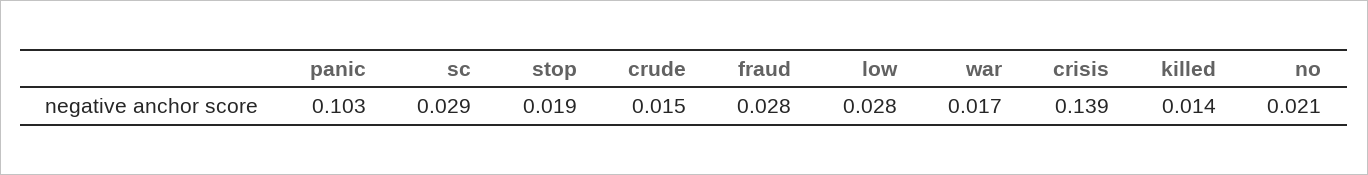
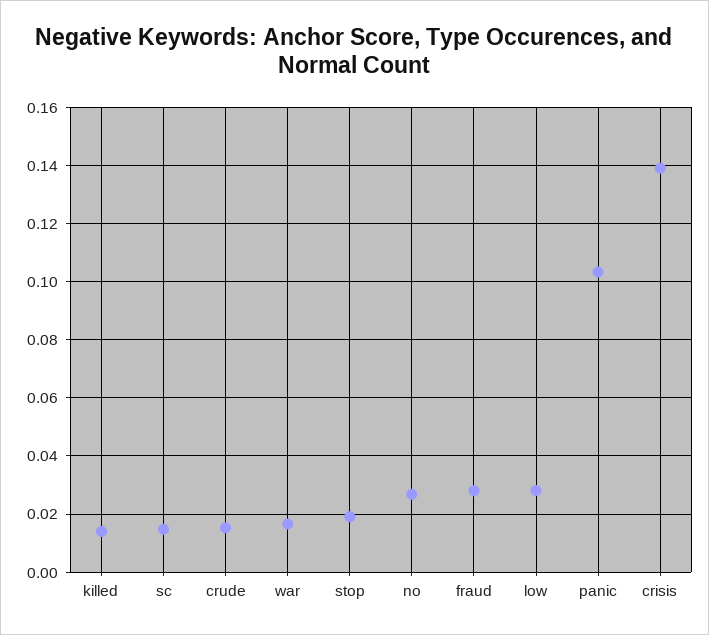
sc: 0.029 -> 0.015
no: 0.021 -> 0.0275

